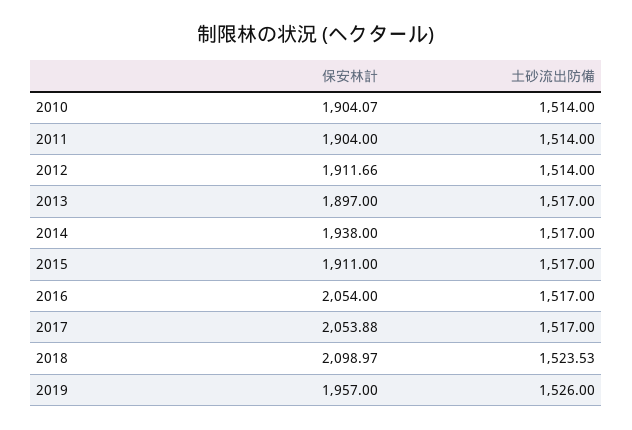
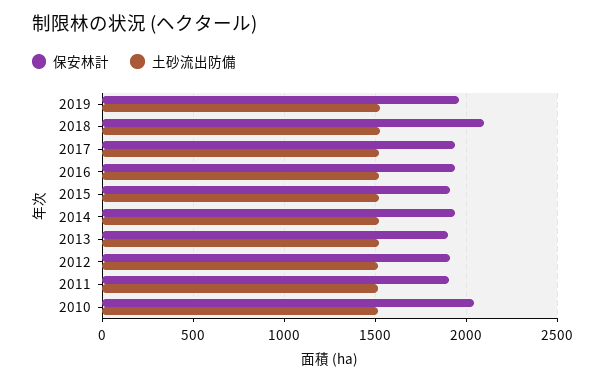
保安林計, 2010: 1904.07 -> 2050
保安林計, 2016: 2054 -> 1950
保安林計, 2017: 2053.88 -> 1950

